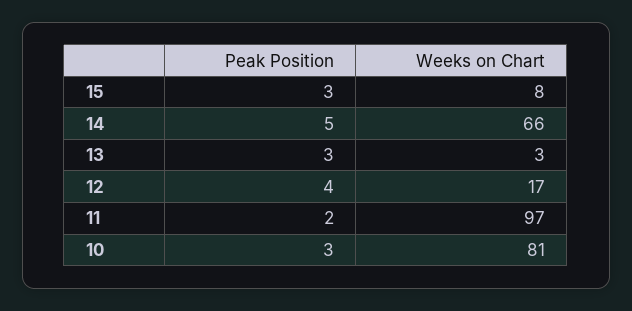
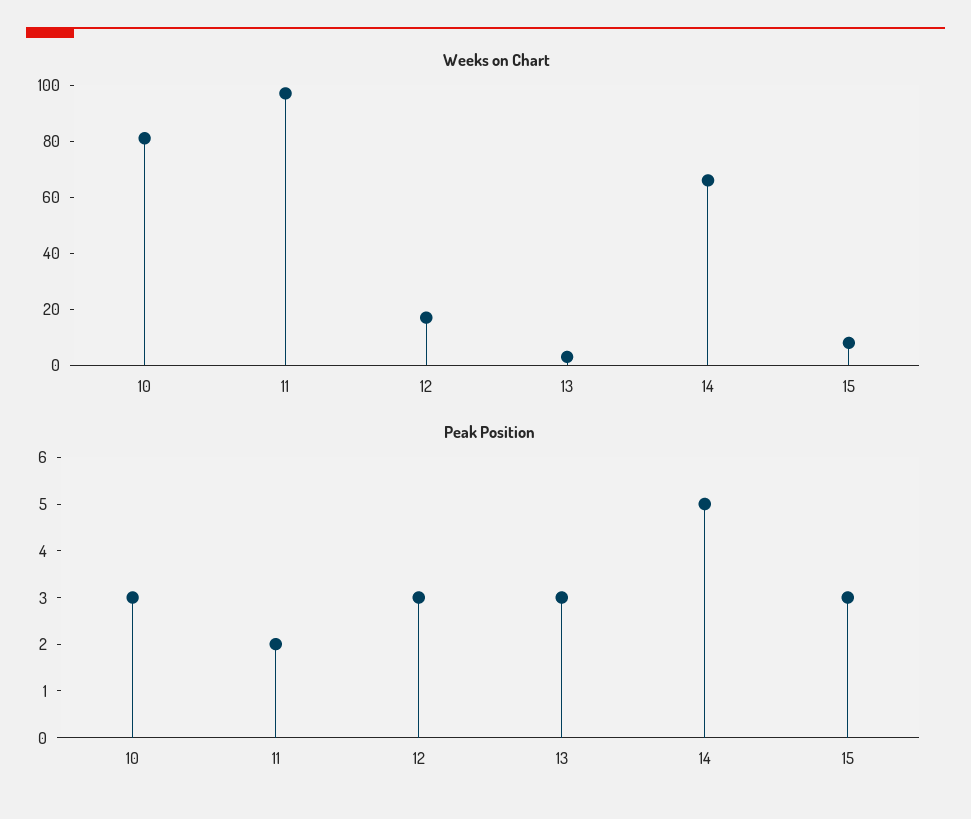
Peak Position, 12: 4 -> 3

